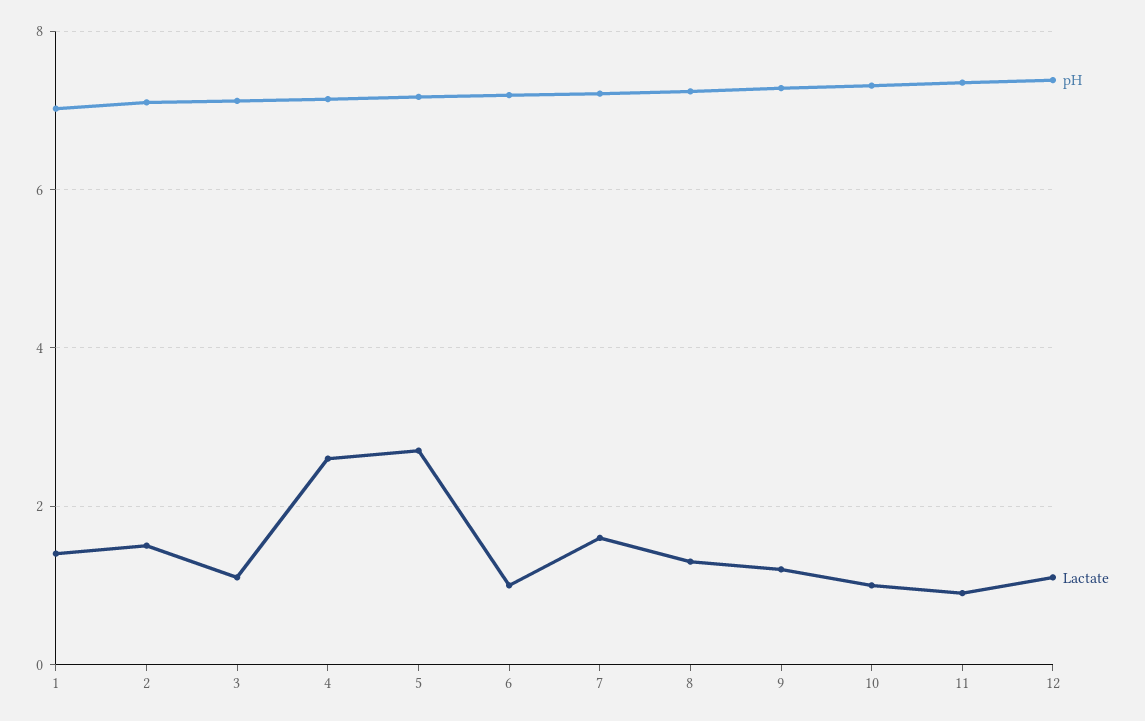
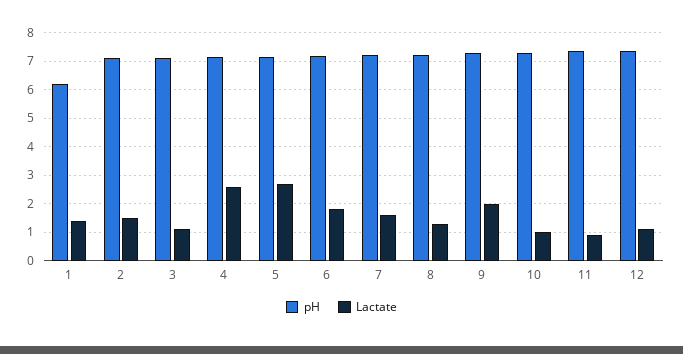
pH, 1: 7 -> 6.25
Lactate, 6: 1 -> 1.75
Lactate, 9: 1.2 -> 2

